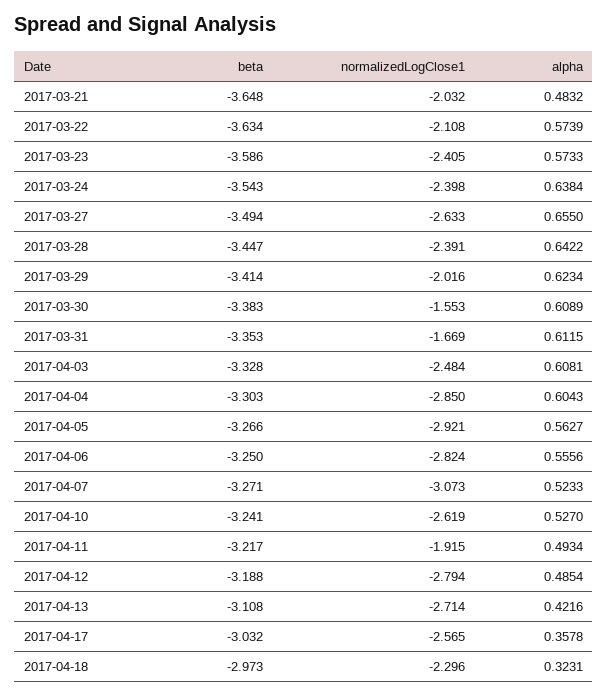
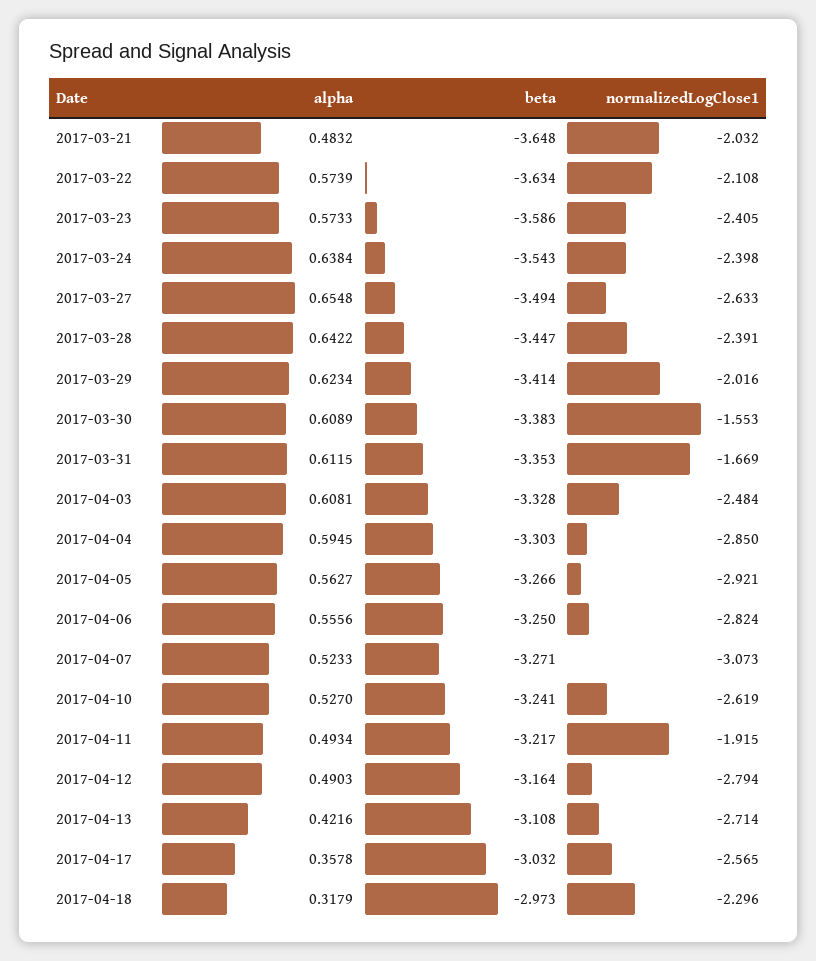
alpha, 2017-03-27: 0.655 -> 0.6548
alpha, 2017-04-04: 0.6043 -> 0.5945
beta, 2017-04-12: -3.188 -> -3.164
alpha, 2017-04-12: 0.4854 -> 0.4903
alpha, 2017-04-18: 0.3231 -> 0.3179

